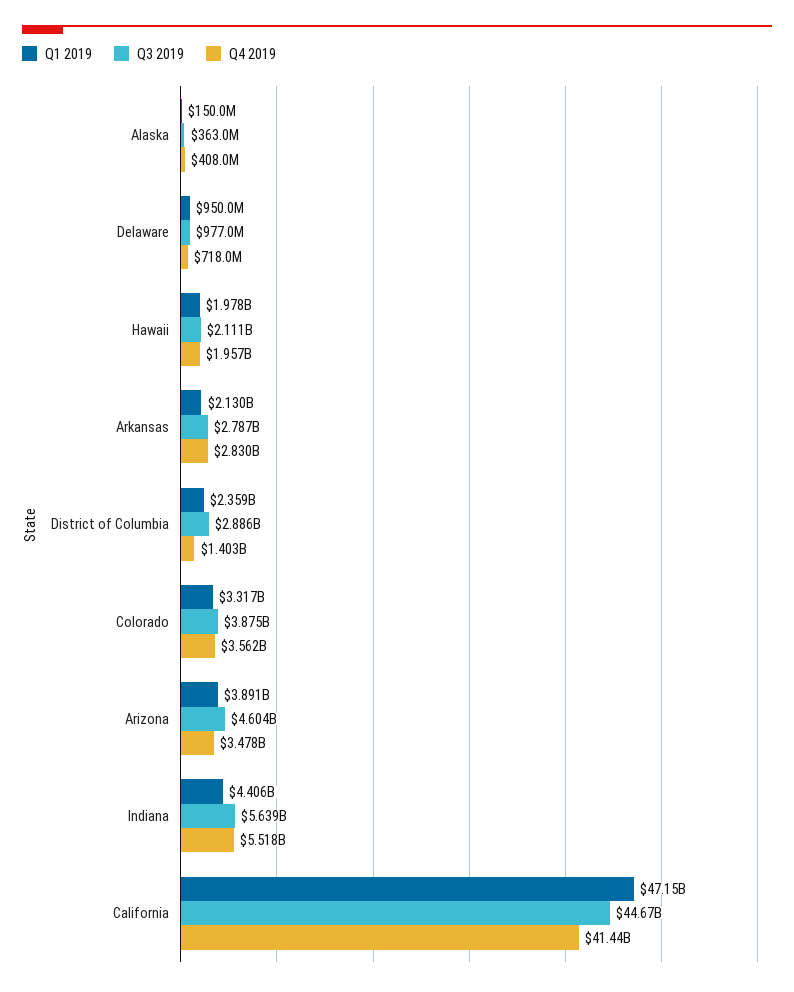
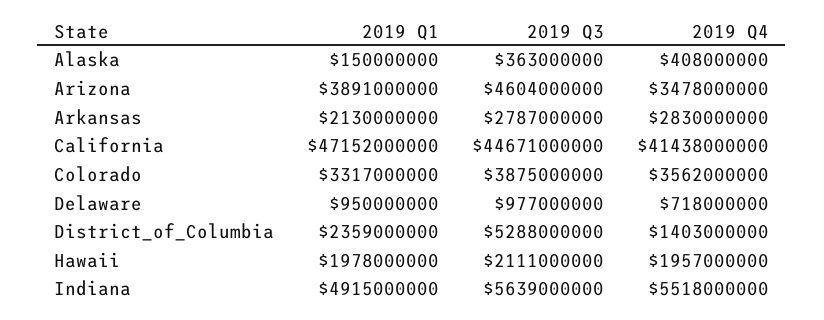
Q3 2019, District of Columbia: 2886000000 -> 5288000000
Q1 2019, Indiana: 4406000000 -> 4915000000

